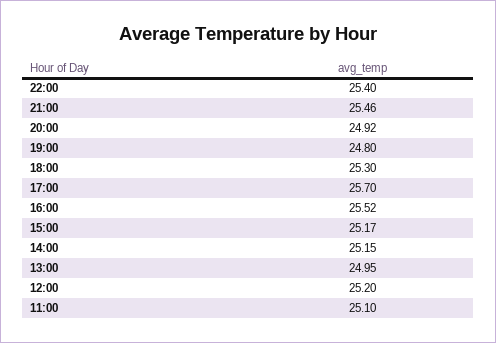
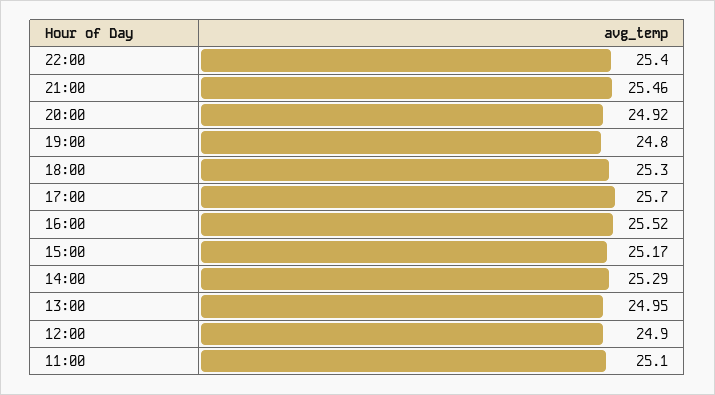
14:00: 25.15 -> 25.29
12:00: 25.2 -> 24.9

